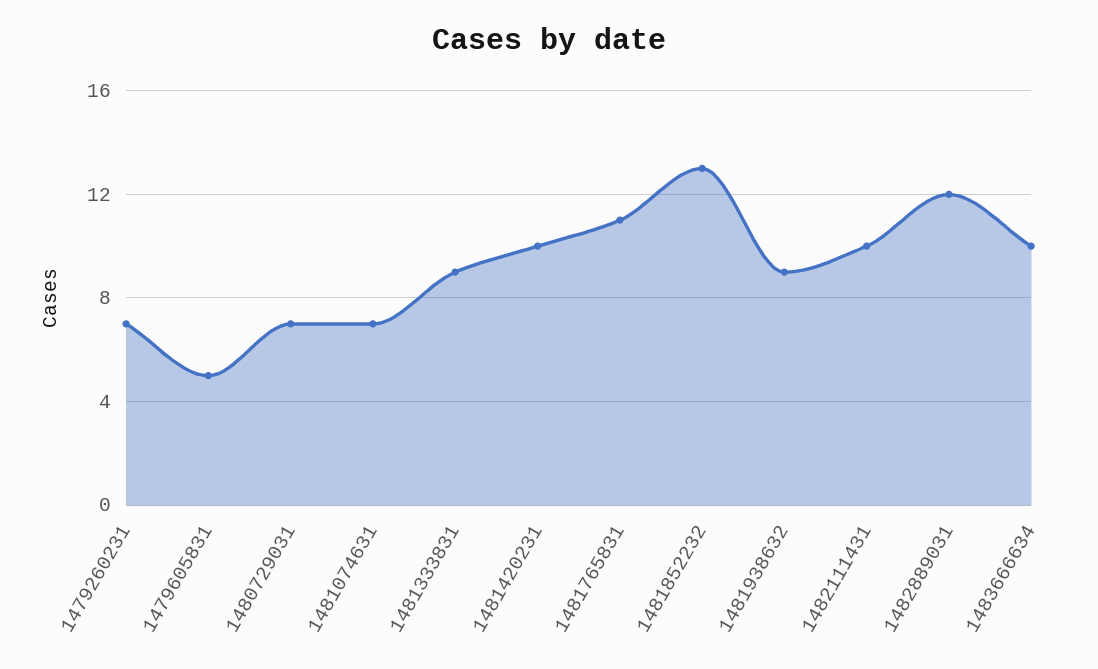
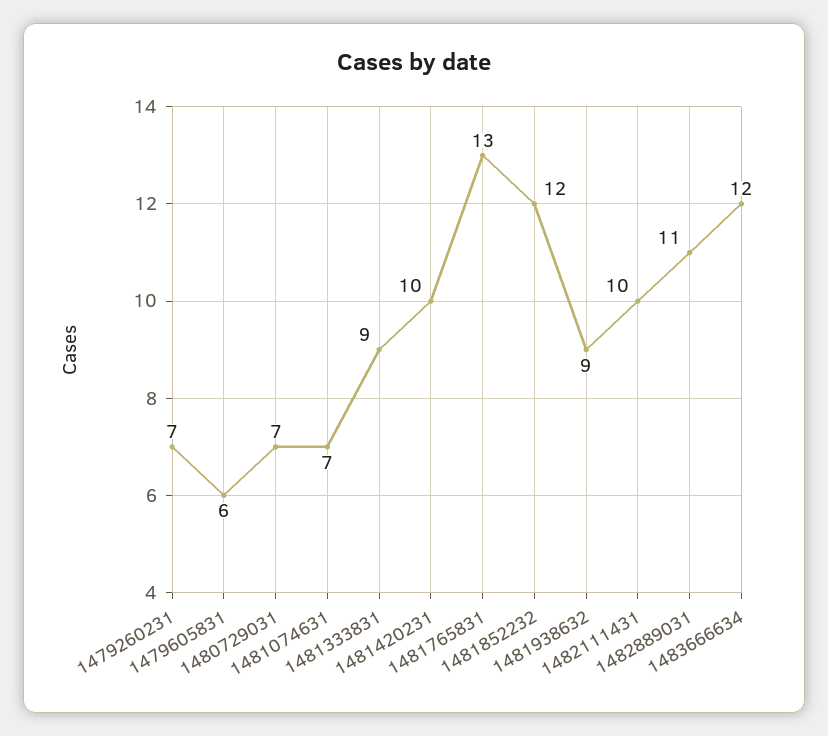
1479605831: 5 -> 6
1481765831: 11 -> 13
1481852232: 13 -> 12
1482889031: 12 -> 11
1483666634: 10 -> 12

